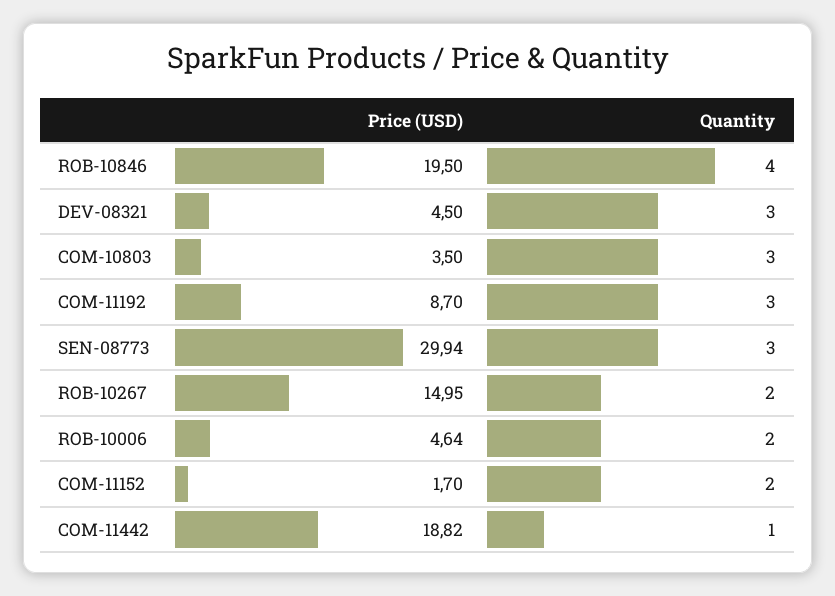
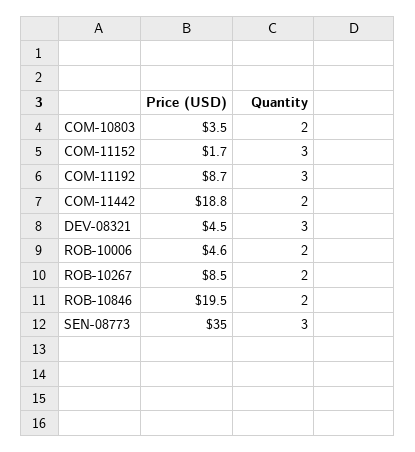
Quantity, ROB-10846: 4 -> 2
Quantity, COM-10803: 3 -> 2
Price (USD), SEN-08773: 29.94 -> 35
Price (USD), ROB-10267: 14.95 -> 8.5
Quantity, COM-11152: 2 -> 3
Quantity, COM-11442: 1 -> 2

